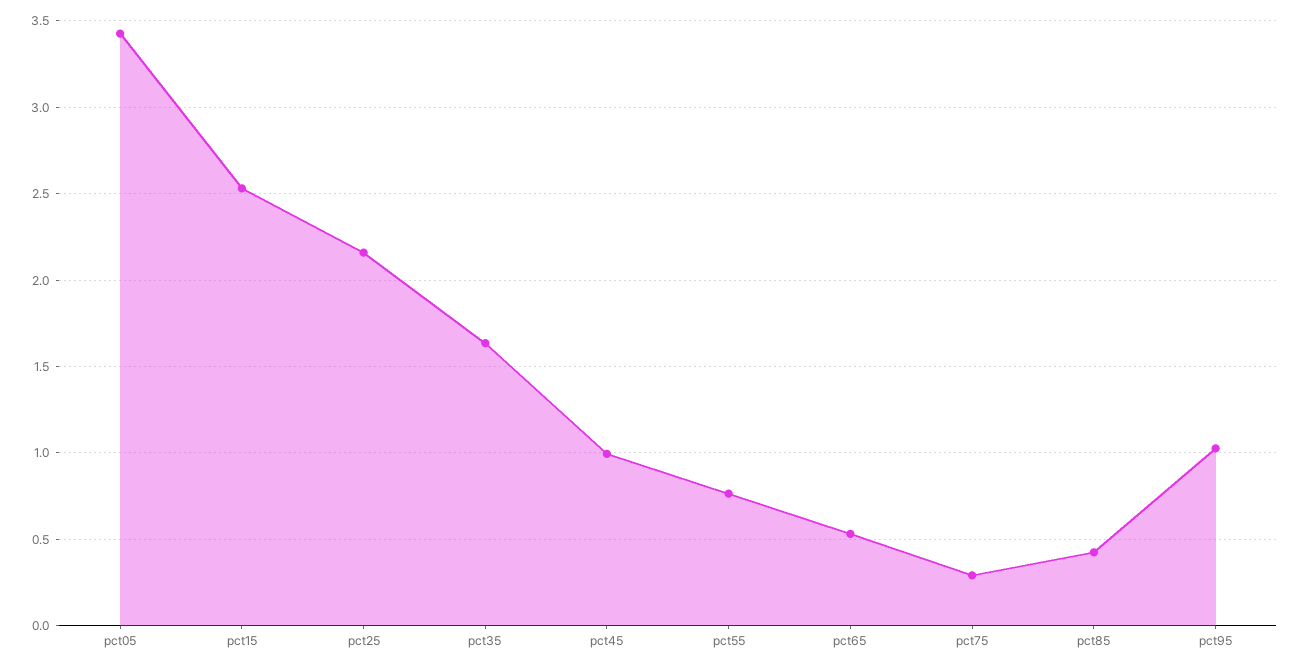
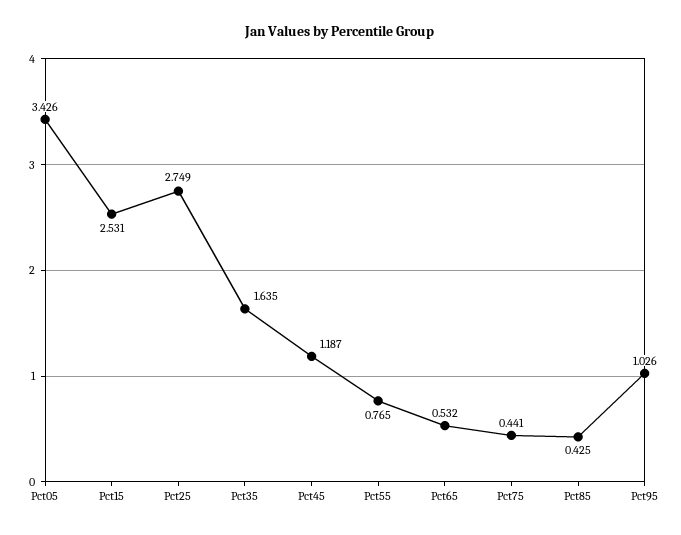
pct25: 2.15 -> 2.749
pct45: 1 -> 1.187
pct75: 0.3 -> 0.441

